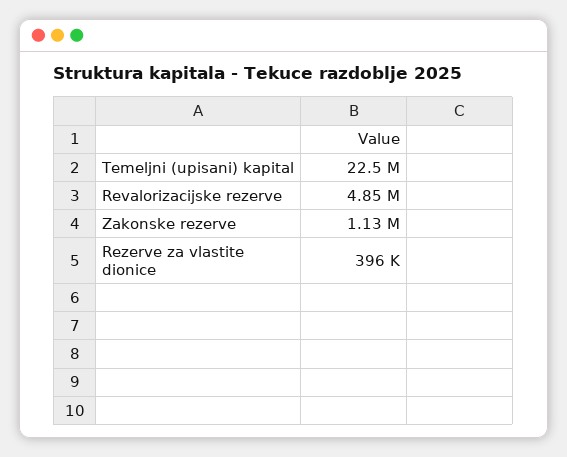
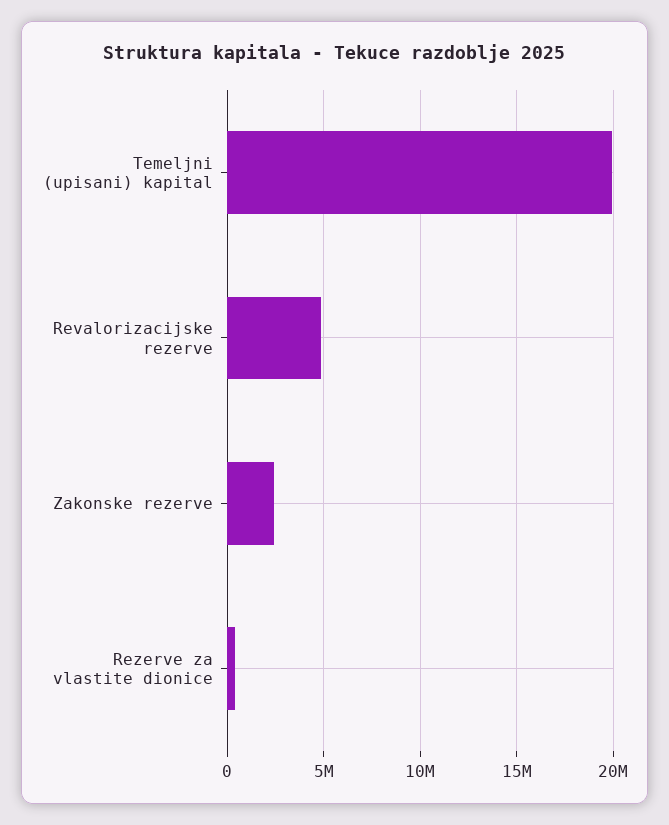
Temeljni (upisani) kapital: 22500000 -> 20000000
Zakonske rezerve: 1130000 -> 2500000

